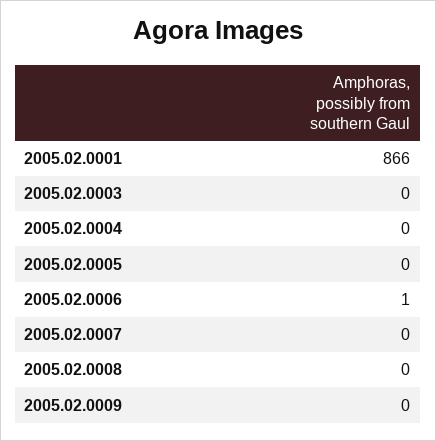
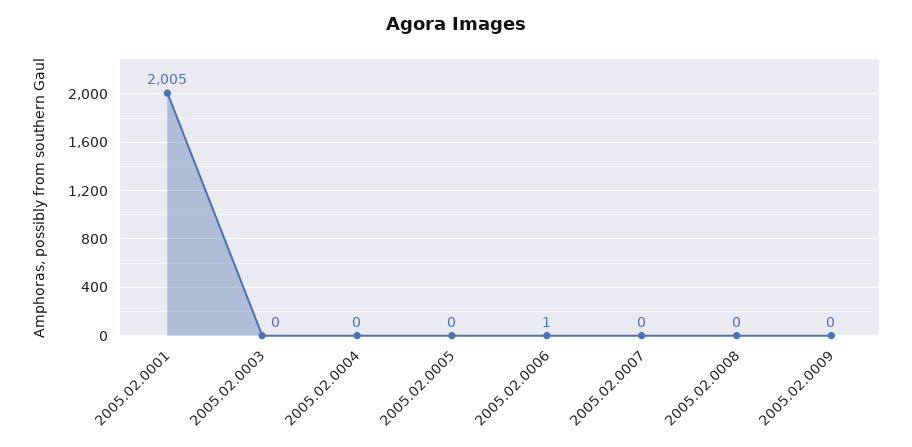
2005.02.0001: 866 -> 2005

